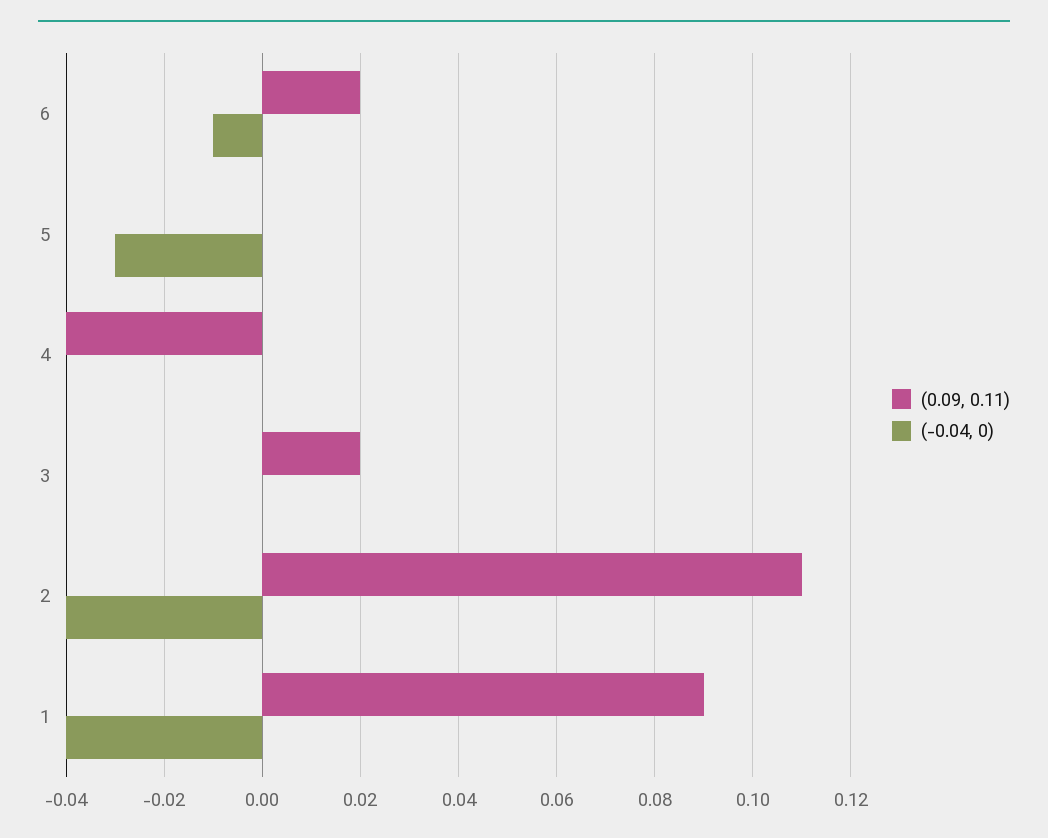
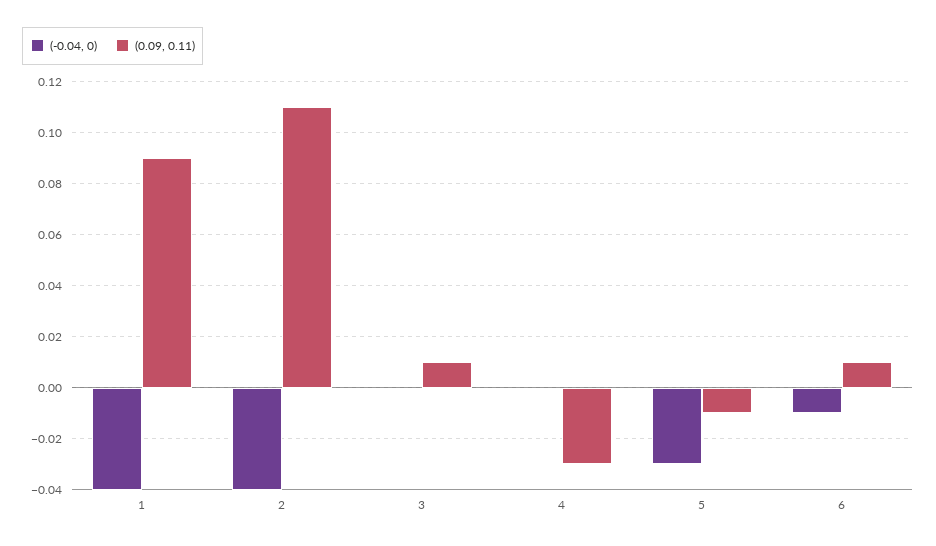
(0.09, 0.11), 6: 0.02 -> 0.01
(0.09, 0.11), 5: 0 -> -0.01
(0.09, 0.11), 4: -0.04 -> -0.03
(0.09, 0.11), 3: 0.02 -> 0.01

